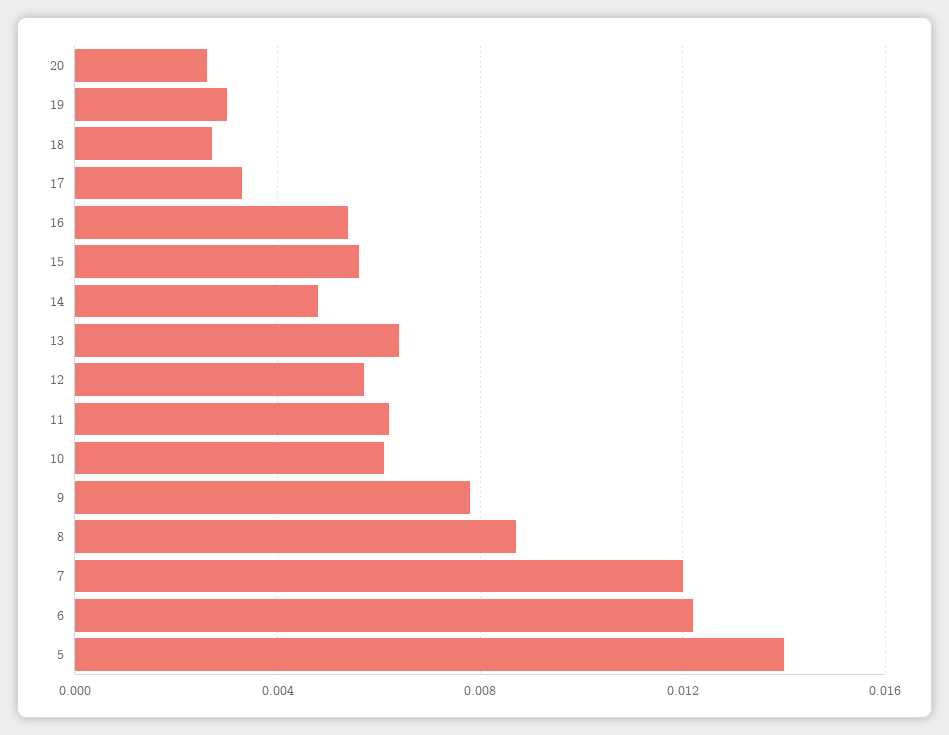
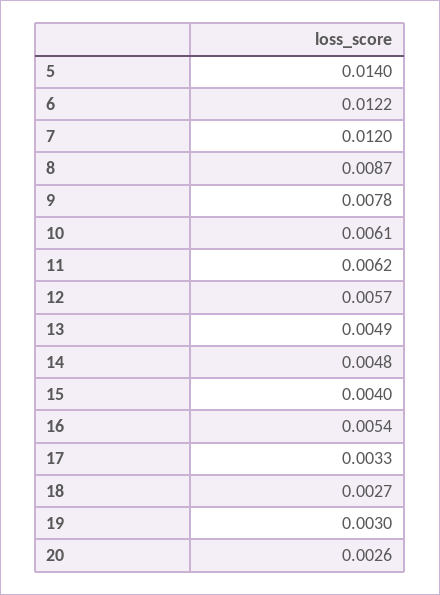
15: 0.0055 -> 0.004
13: 0.0065 -> 0.0049

